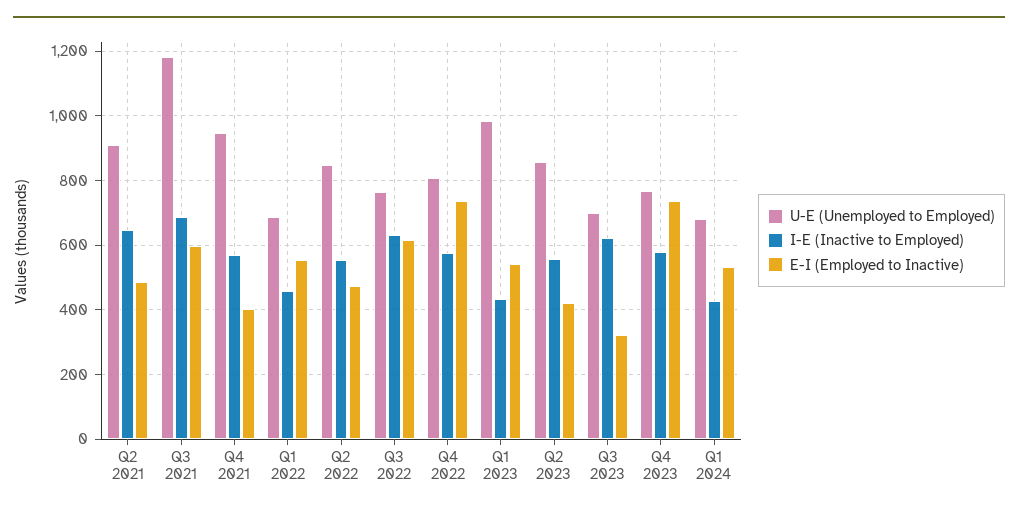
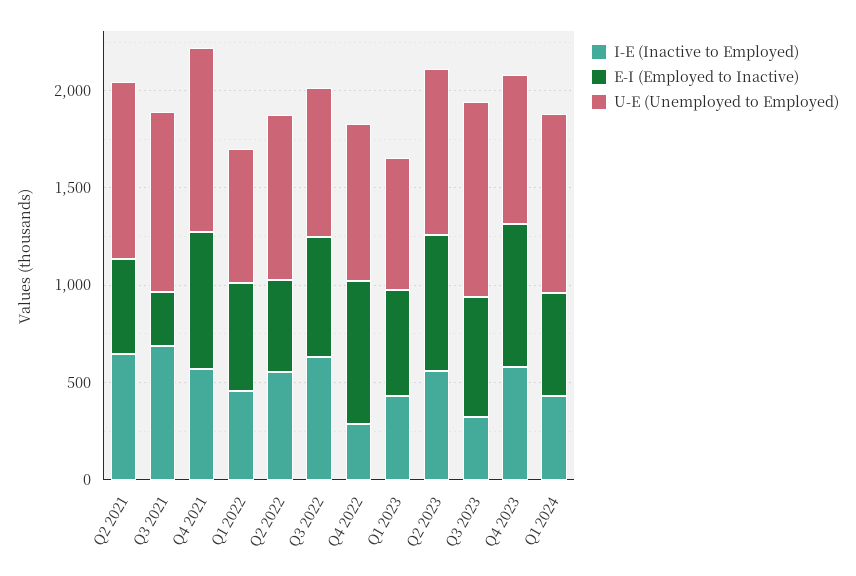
U-E (Unemployed to Employed), Q3 2021: 1180 -> 900
E-I (Employed to Inactive), Q3 2021: 600 -> 300
E-I (Employed to Inactive), Q4 2021: 400 -> 700
I-E (Inactive to Employed), Q4 2022: 580 -> 300
U-E (Unemployed to Employed), Q1 2023: 980 -> 700
E-I (Employed to Inactive), Q2 2023: 420 -> 700
U-E (Unemployed to Employed), Q3 2023: 700 -> 1000
I-E (Inactive to Employed), Q3 2023: 620 -> 300
E-I (Employed to Inactive), Q3 2023: 320 -> 600
U-E (Unemployed to Employed), Q1 2024: 680 -> 900

